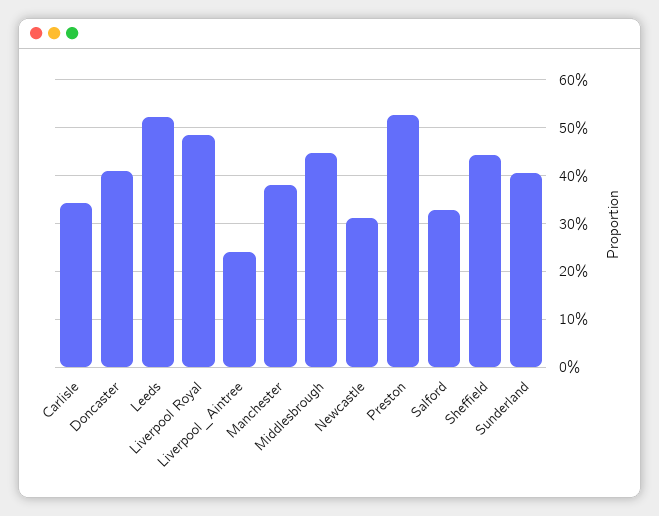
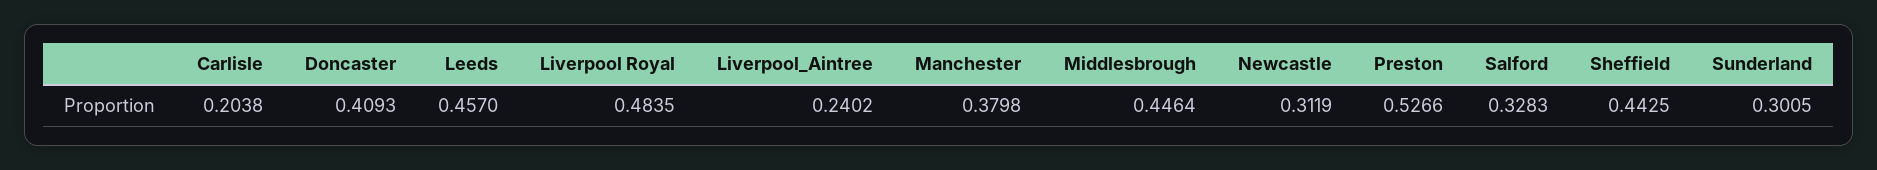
Carlisle: 0.34 -> 0.2038
Leeds: 0.52 -> 0.457
Sunderland: 0.4 -> 0.3005

